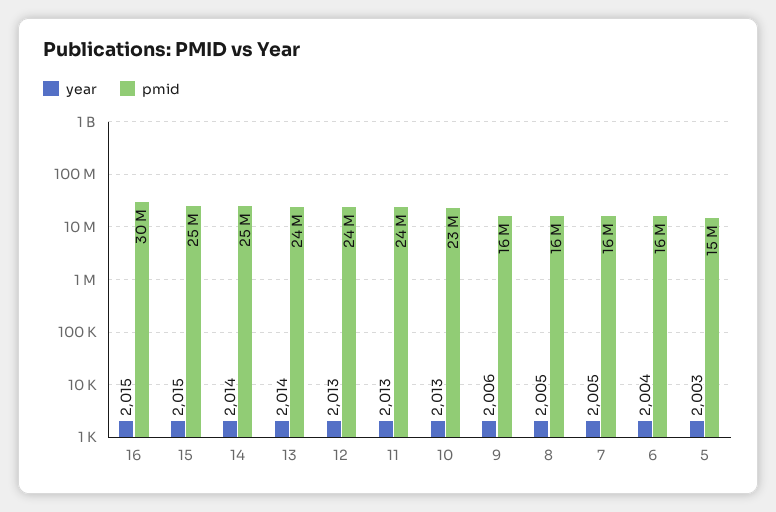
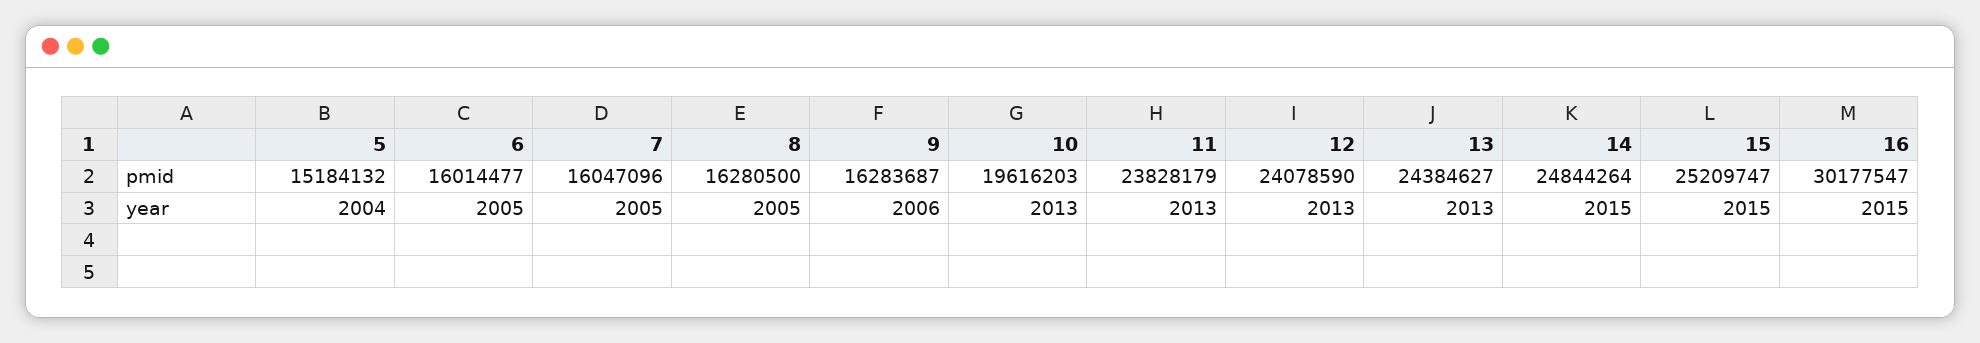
year, 14: 2014 -> 2015
year, 13: 2014 -> 2013
pmid, 10: 23000000 -> 19616203
year, 6: 2004 -> 2005
year, 5: 2003 -> 2004

